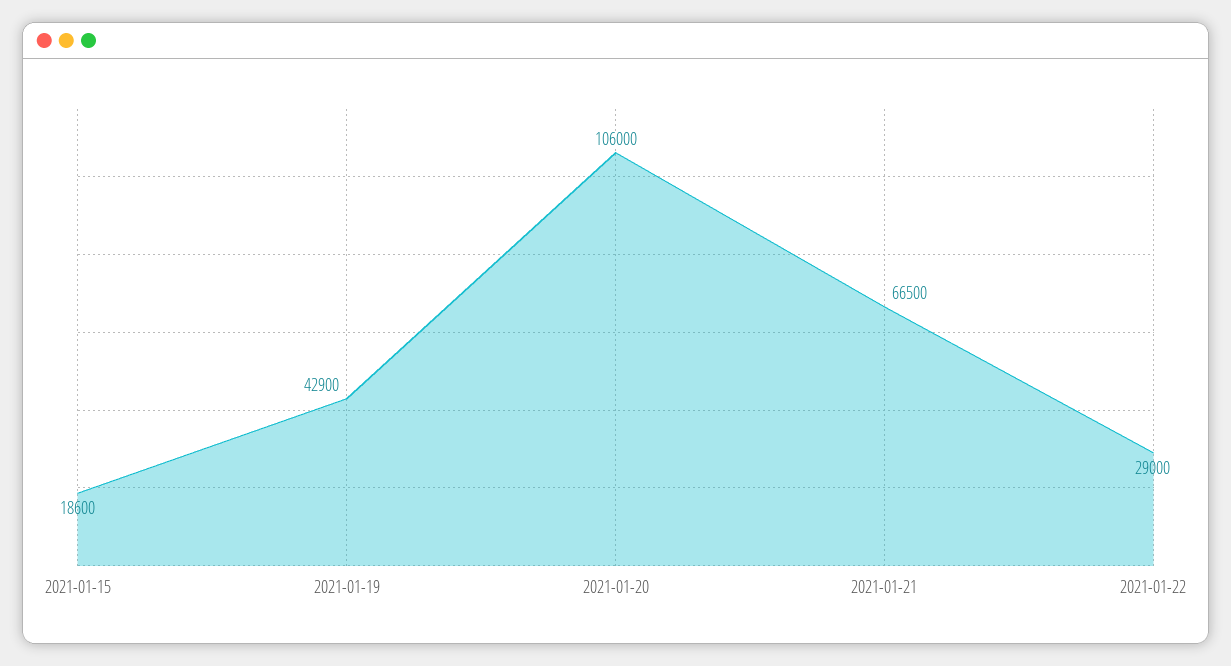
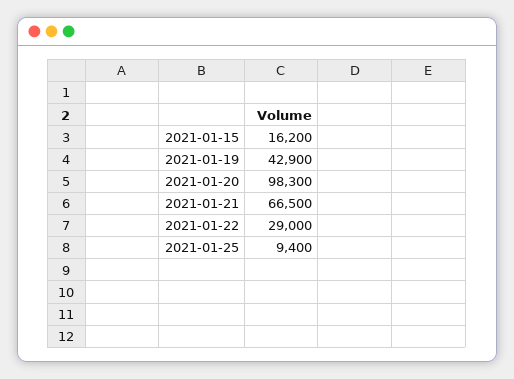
2021-01-15: 18600 -> 16200
2021-01-20: 106000 -> 98300
2021-01-25: none -> 9400

